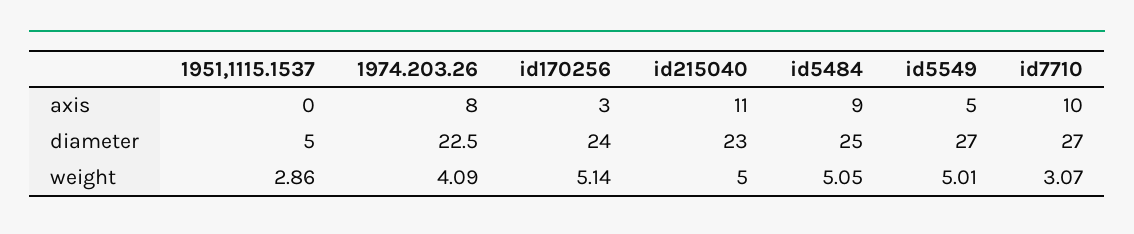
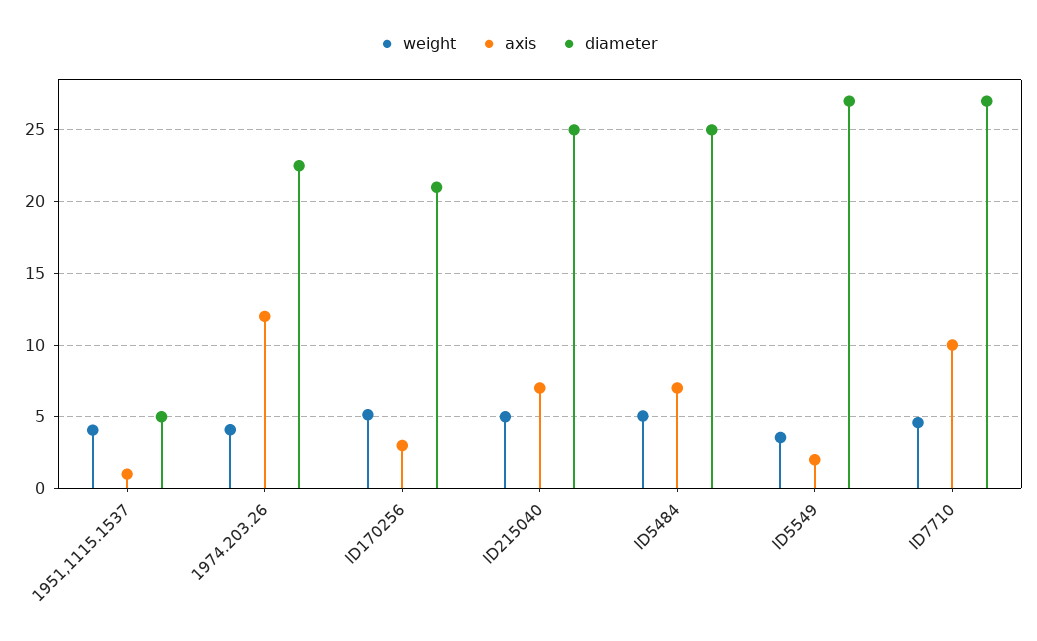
axis, 1951,1115.1537: 0 -> 1
axis, 1974.203.26: 8 -> 12
axis, id215040: 11 -> 7
axis, id5484: 9 -> 7
axis, id5549: 5 -> 2
diameter, id170256: 24 -> 21
diameter, id215040: 23 -> 25
weight, 1951,1115.1537: 2.86 -> 4
weight, id5549: 5.01 -> 3.5
weight, id7710: 3.07 -> 4.5

